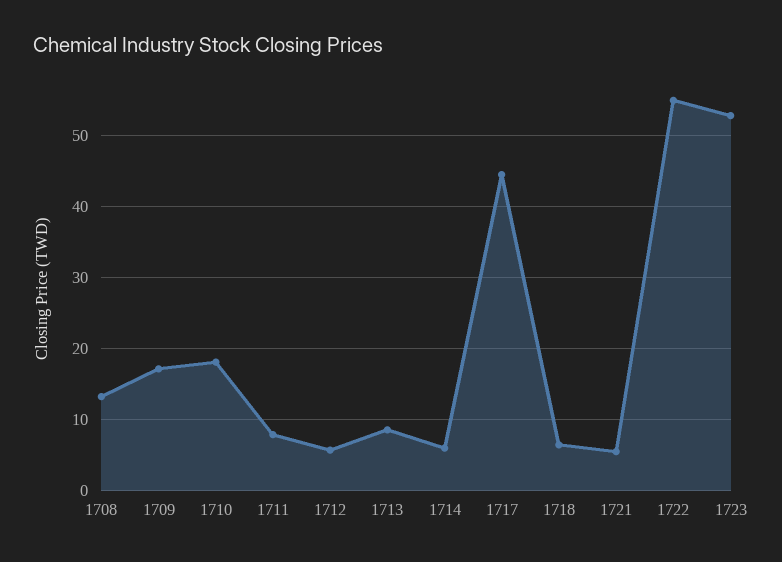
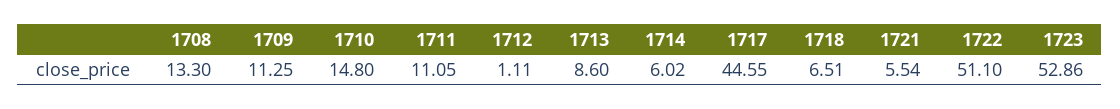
1709: 17 -> 11.25
1710: 18 -> 14.8
1711: 8 -> 11.05
1712: 6 -> 1.11
1722: 55 -> 51.1

